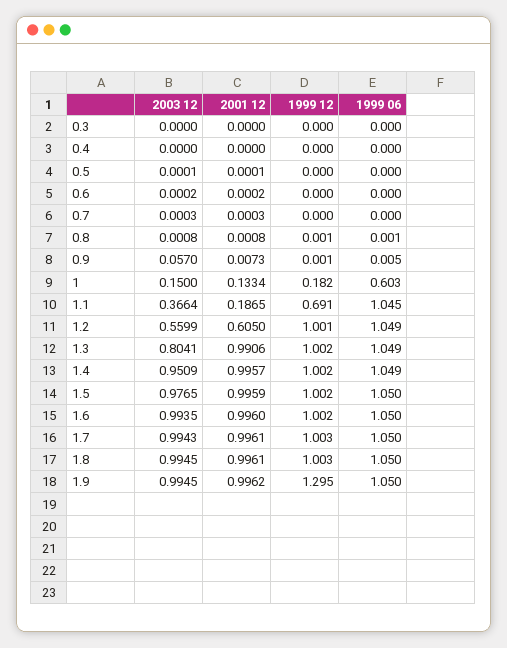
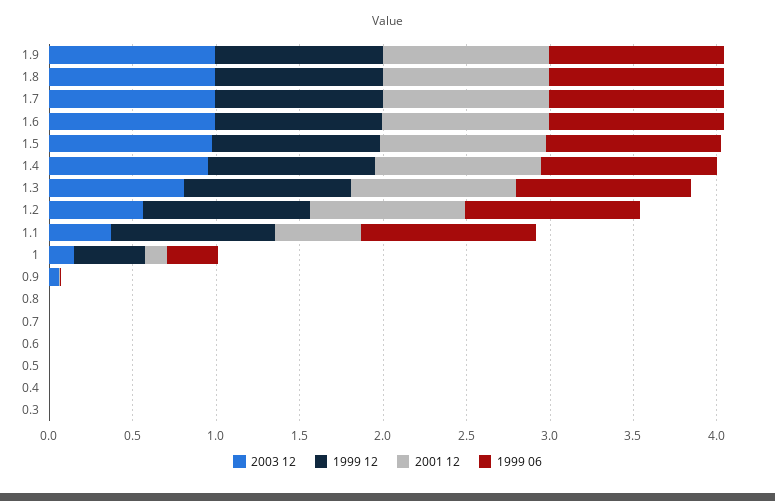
1999 12, 1: 0.182 -> 0.4
1999 06, 1: 0.603 -> 0.3
2001 12, 1.1: 0.1865 -> 0.5
1999 12, 1.1: 0.691 -> 1
2001 12, 1.2: 0.605 -> 0.9
1999 12, 1.9: 1.295 -> 1

